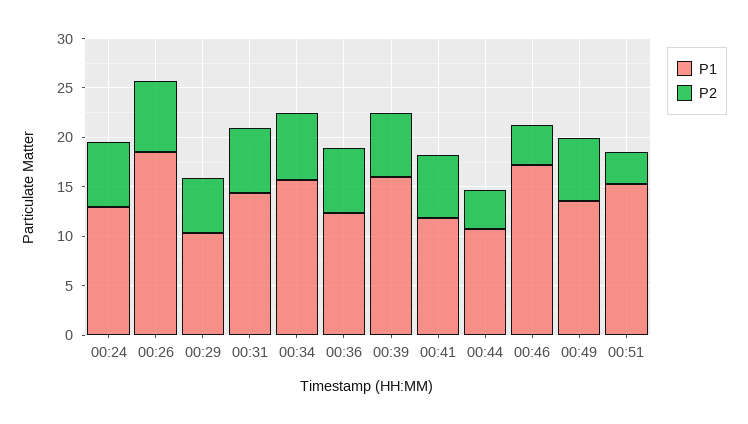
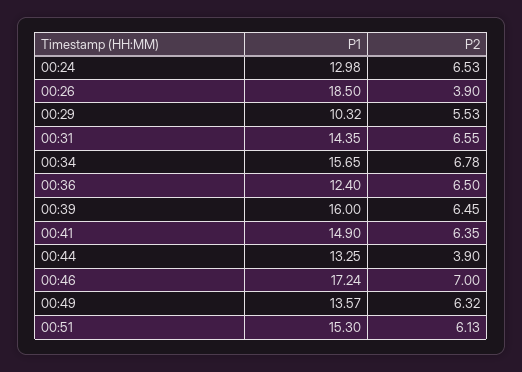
P2, 00:26: 7 -> 3.9
P1, 00:41: 12 -> 14.9
P1, 00:44: 11 -> 13.25
P2, 00:46: 4 -> 7
P2, 00:51: 3 -> 6.13

